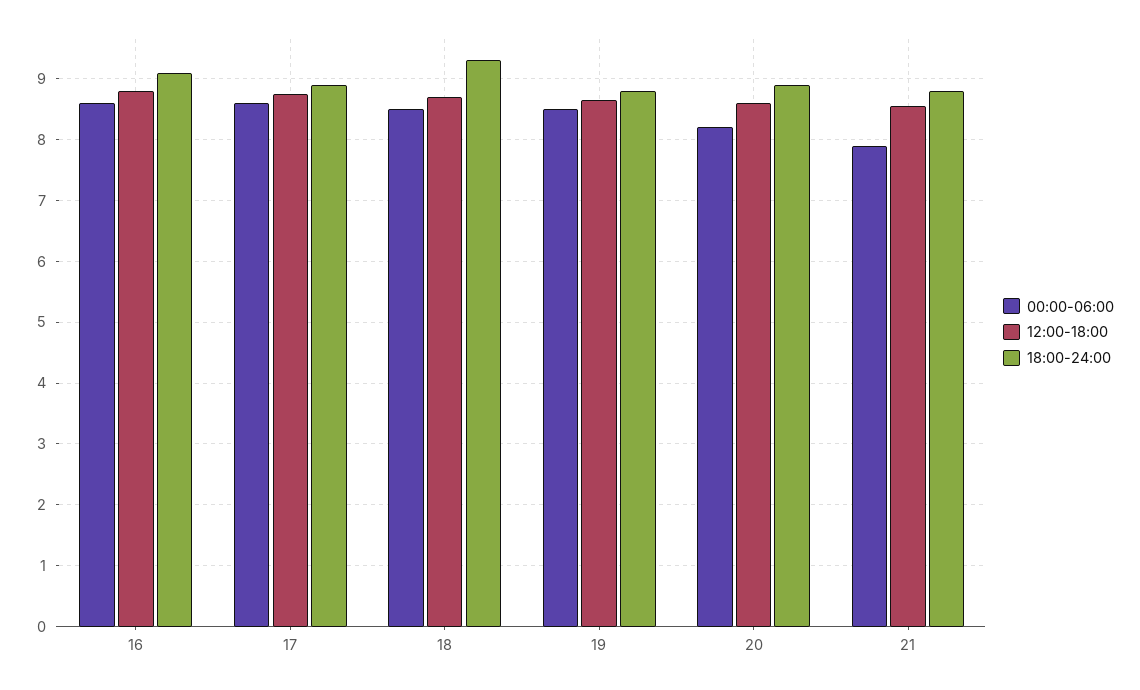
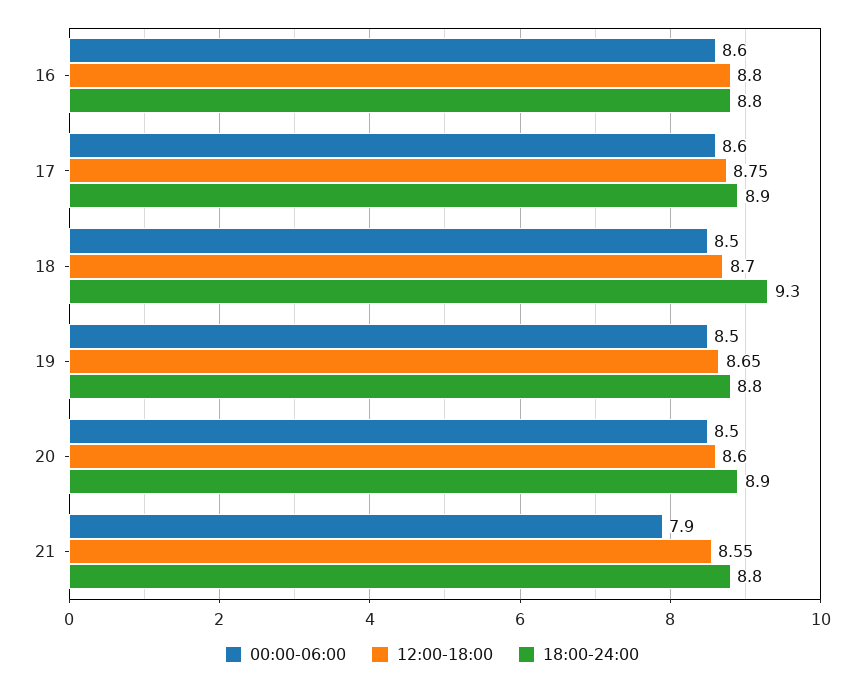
18:00-24:00, 16: 9.1 -> 8.8
00:00-06:00, 20: 8.2 -> 8.5

